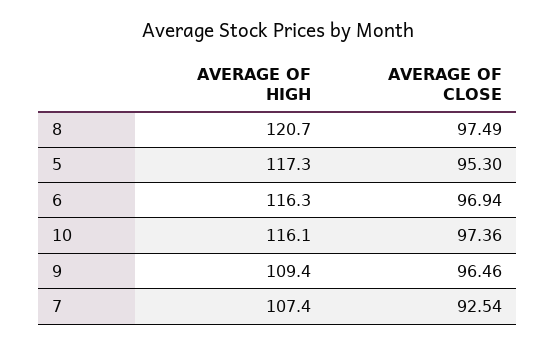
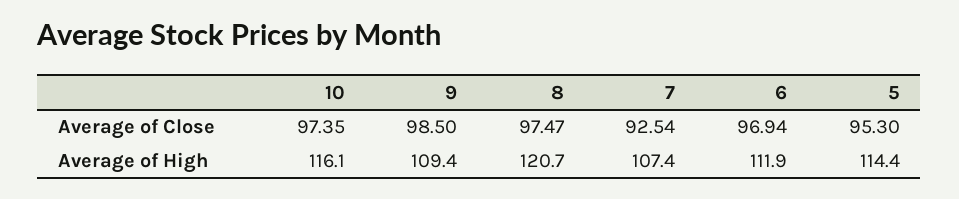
AVERAGE OF CLOSE, 8: 97.49 -> 97.47
AVERAGE OF HIGH, 5: 117.3 -> 114.4
AVERAGE OF HIGH, 6: 116.3 -> 111.9
AVERAGE OF CLOSE, 10: 97.36 -> 97.35
AVERAGE OF CLOSE, 9: 96.46 -> 98.5

